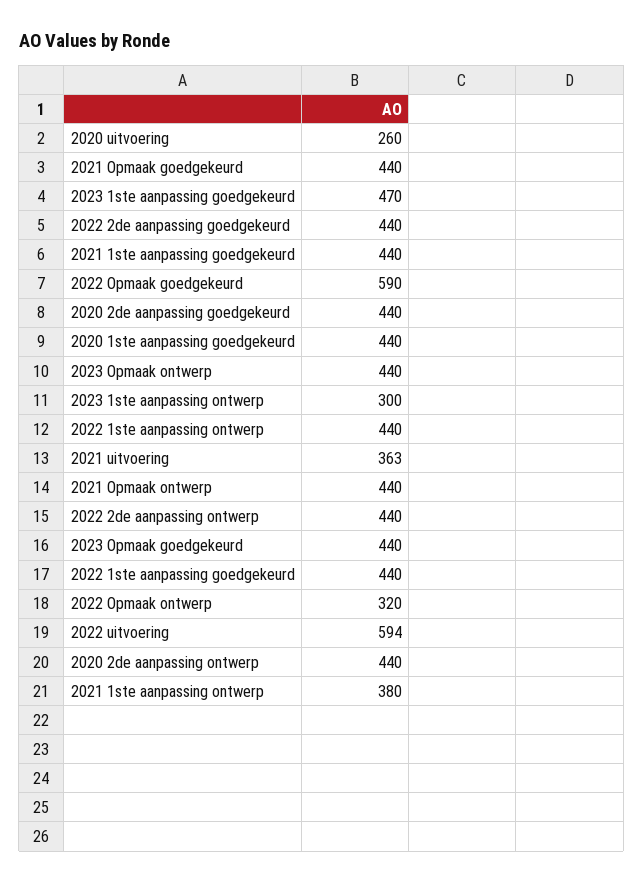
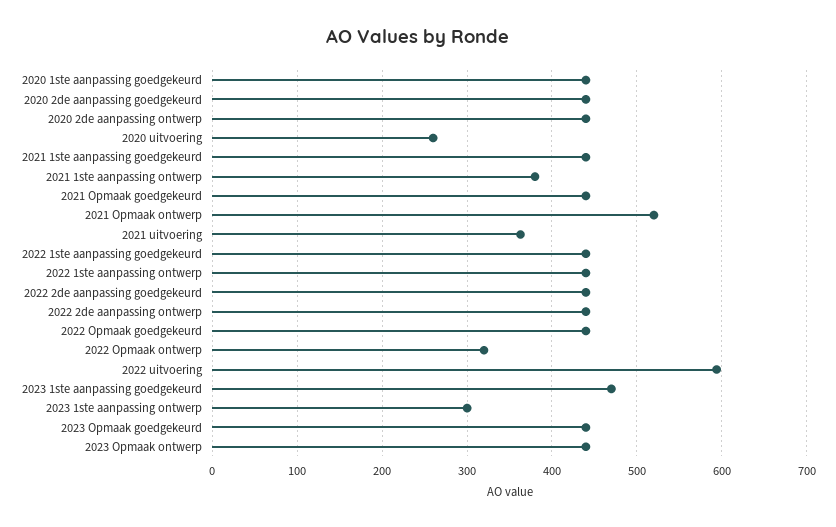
2022 Opmaak goedgekeurd: 590 -> 440
2021 Opmaak ontwerp: 440 -> 520

